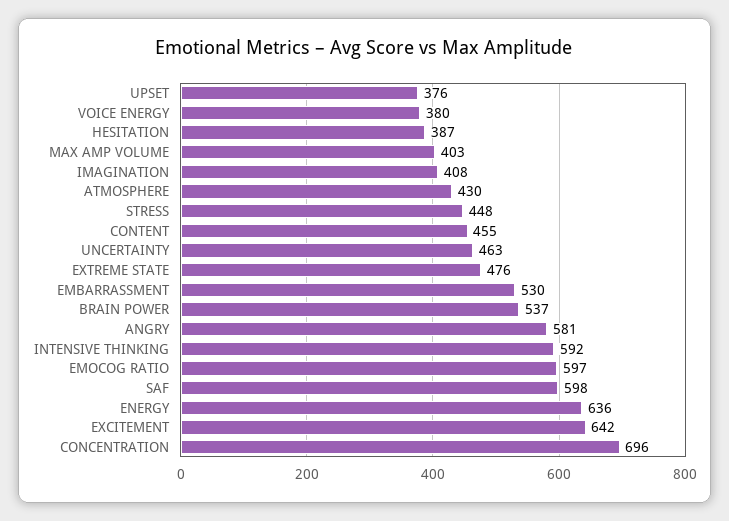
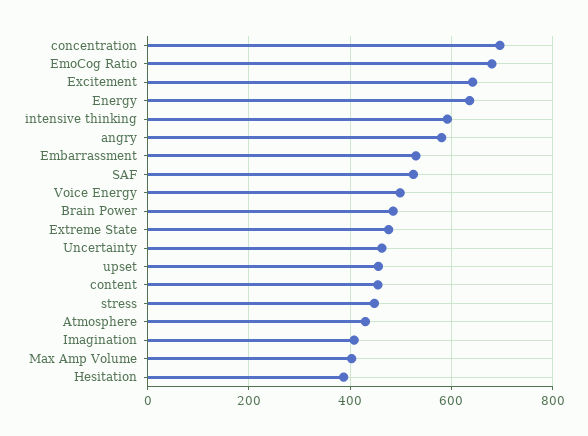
UPSET: 376 -> 460
VOICE ENERGY: 380 -> 500
BRAIN POWER: 537 -> 480
EMOCOG RATIO: 597 -> 680
SAF: 598 -> 520

